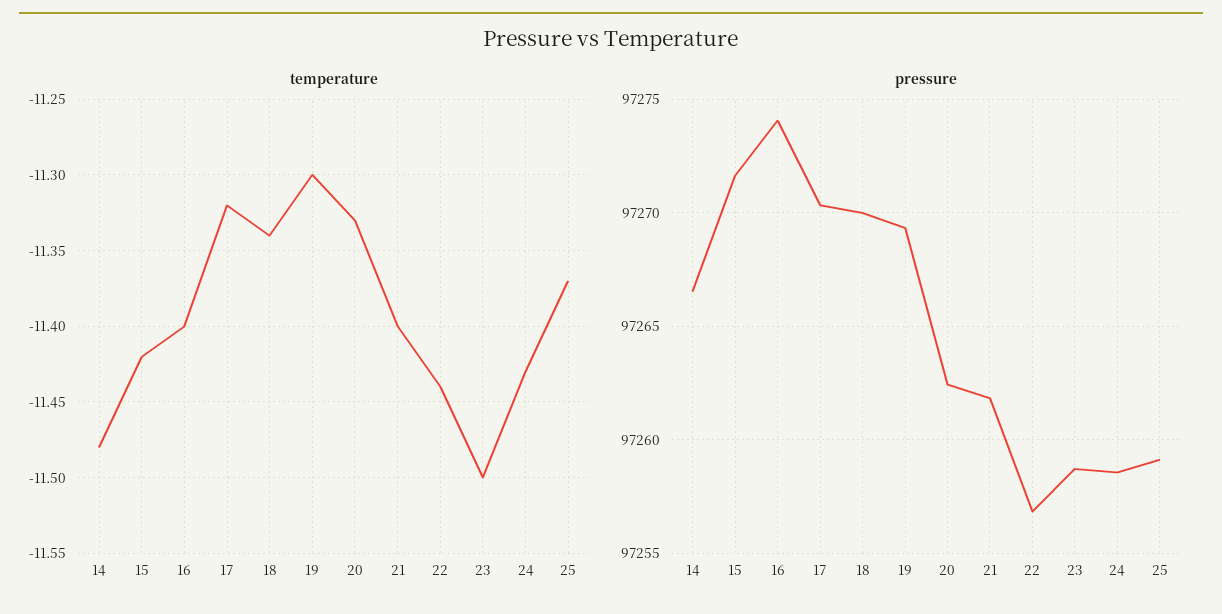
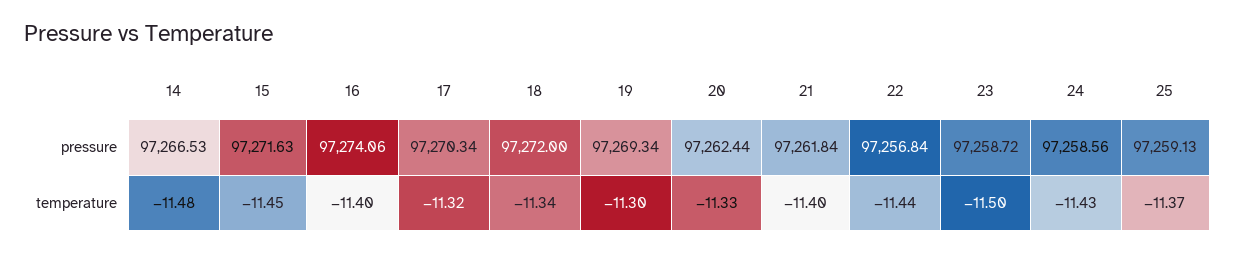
temperature, 15: -11.42 -> -11.45
pressure, 18: 97270 -> 97272

